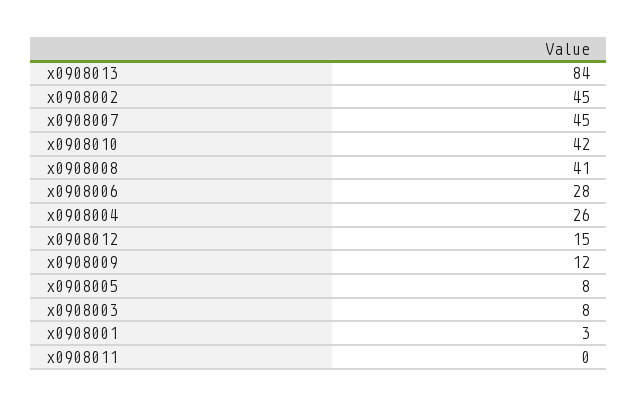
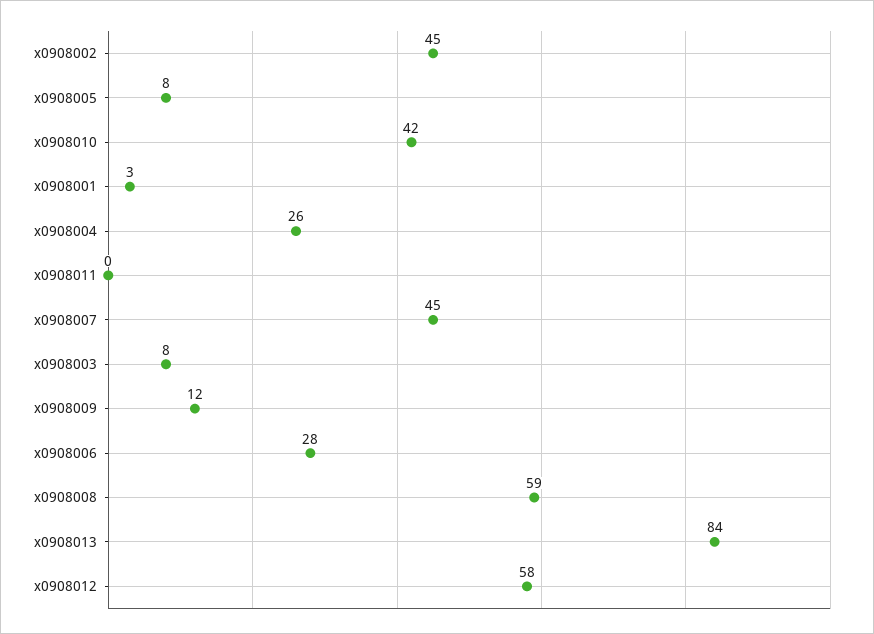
х0908008: 41 -> 59
х0908012: 15 -> 58

